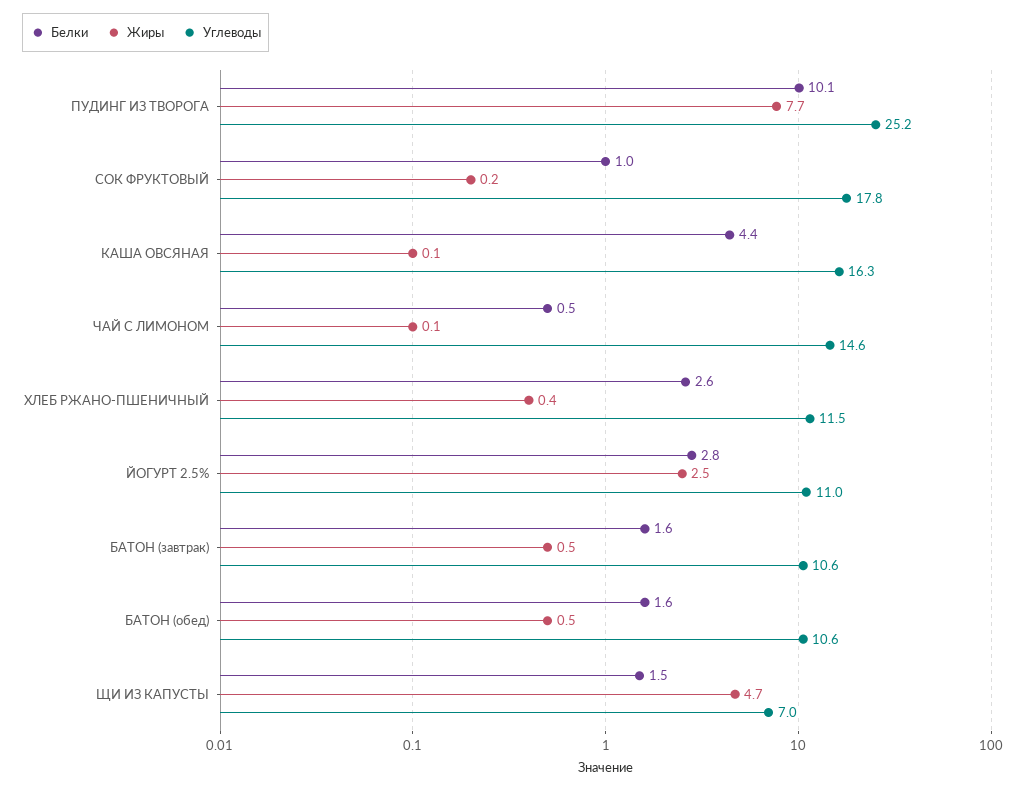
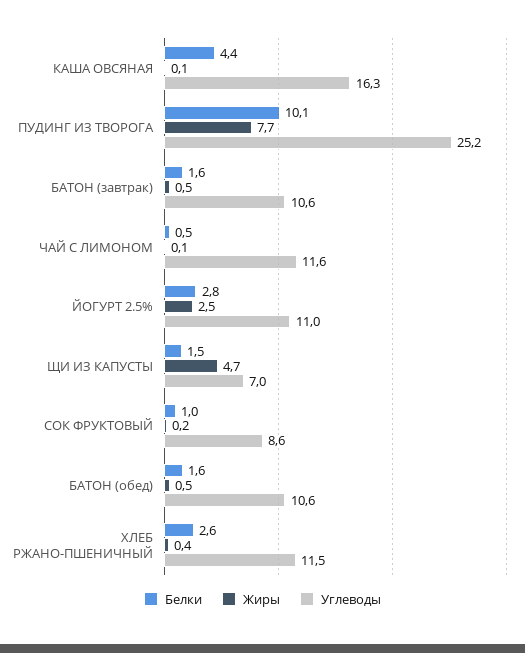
Углеводы, СОК ФРУКТОВЫЙ: 17.8 -> 8.6
Углеводы, ЧАЙ С ЛИМОНОМ: 14.6 -> 11.6

